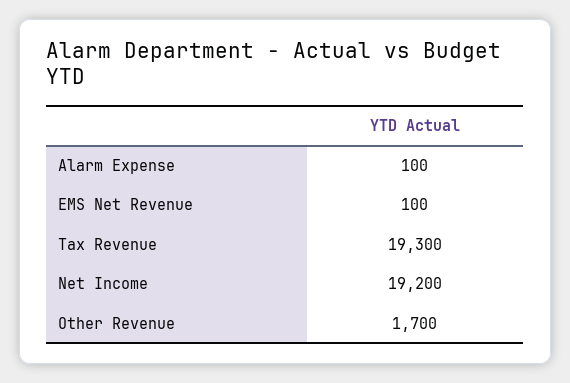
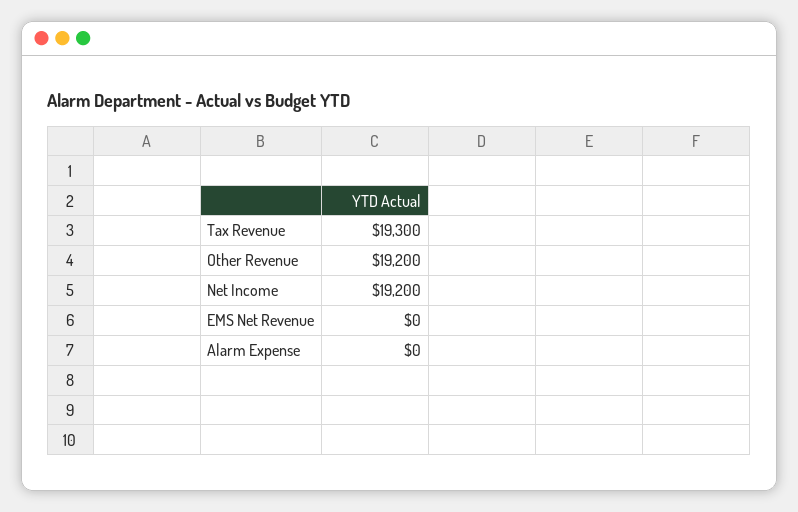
Alarm Expense: 100 -> 0
EMS Net Revenue: 100 -> 0
Other Revenue: 1700 -> 19200

